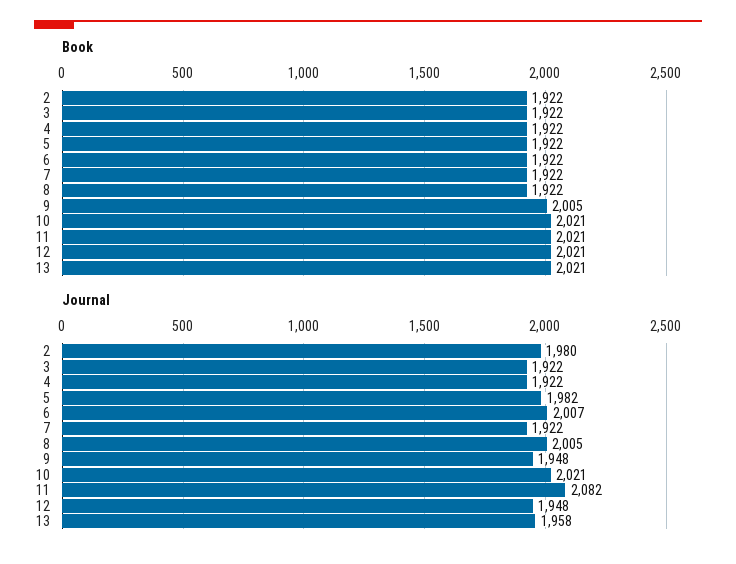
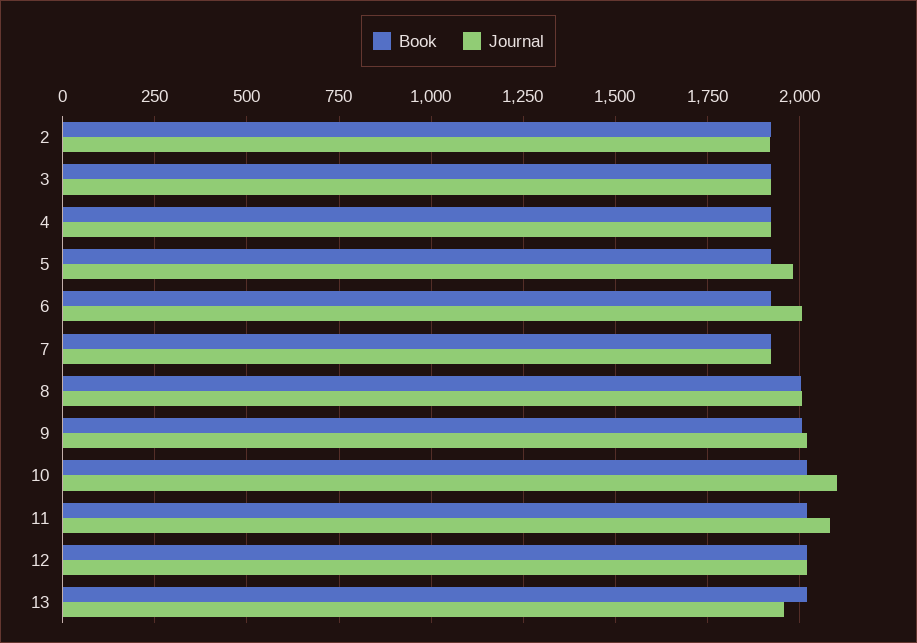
Book, 8: 1922 -> 2000
Journal, 2: 1980 -> 1925
Journal, 9: 1948 -> 2025
Journal, 10: 2021 -> 2100
Journal, 12: 1948 -> 2025

